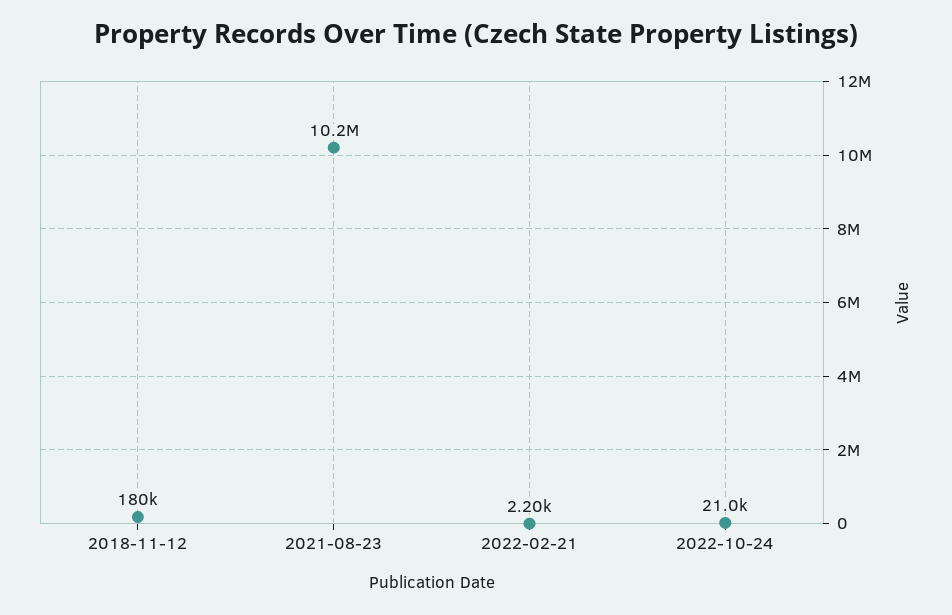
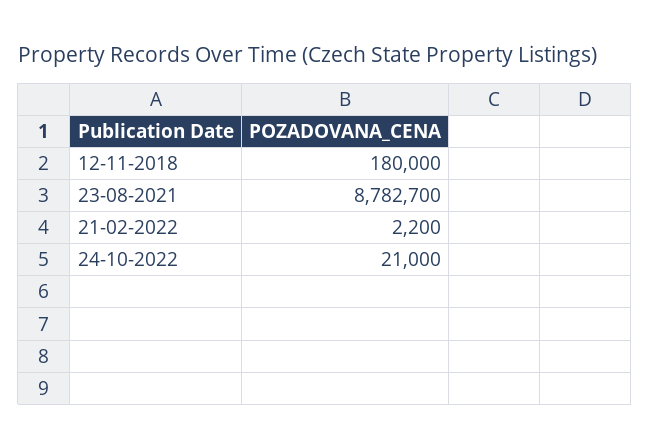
2021-08-23: 10200000 -> 8782700

